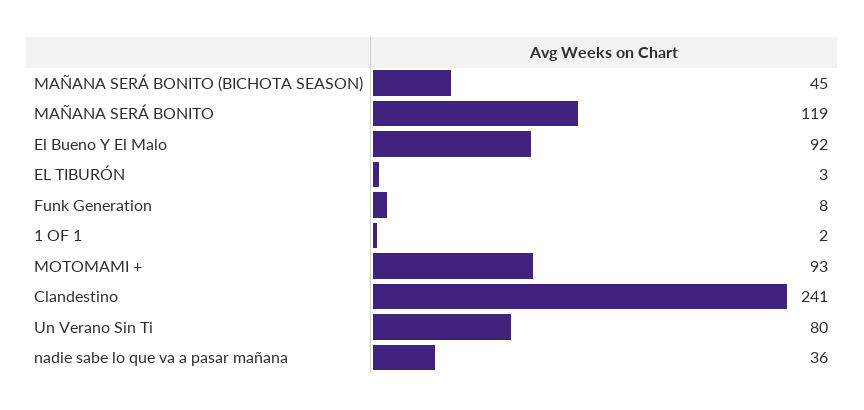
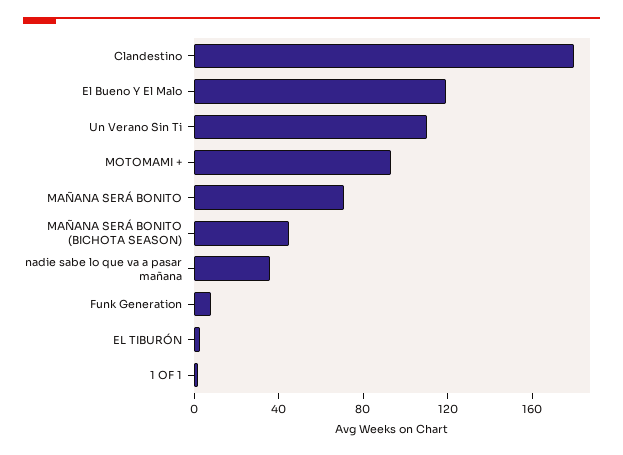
MAÑANA SERÁ BONITO: 119 -> 70
El Bueno Y El Malo: 92 -> 120
Clandestino: 241 -> 180
Un Verano Sin Ti: 80 -> 110

